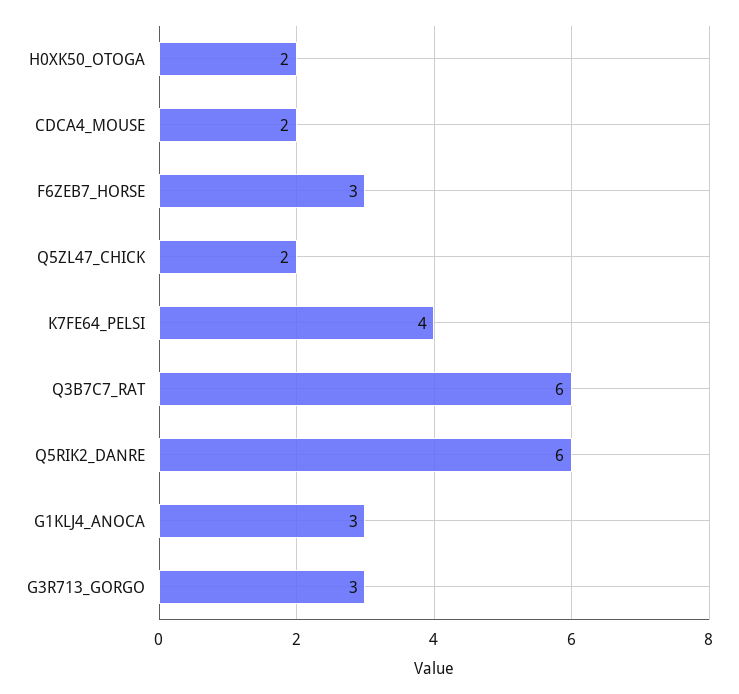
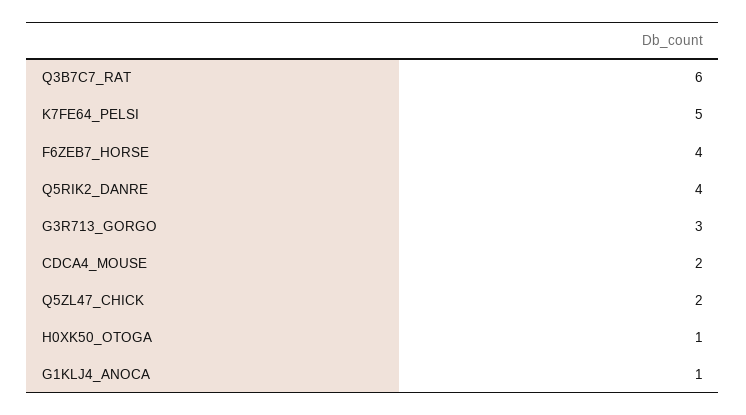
H0XK50_OTOGA: 2 -> 1
F6ZEB7_HORSE: 3 -> 4
K7FE64_PELSI: 4 -> 5
Q5RIK2_DANRE: 6 -> 4
G1KLJ4_ANOCA: 3 -> 1

